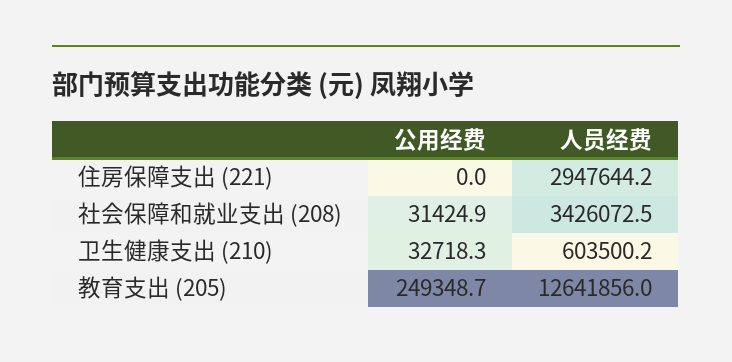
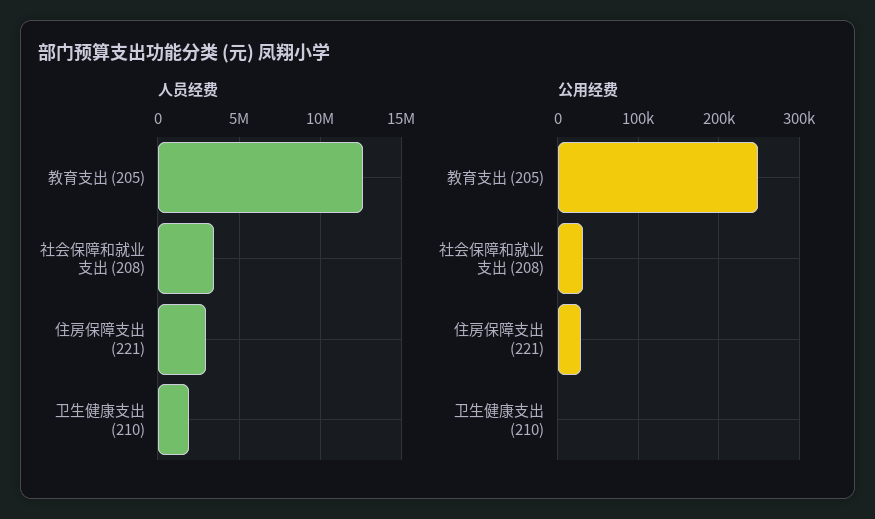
公用经费, 住房保障支出 (221): 0 -> 30000
公用经费, 卫生健康支出 (210): 32718.3 -> 0
人员经费, 卫生健康支出 (210): 603500.2 -> 2000000

